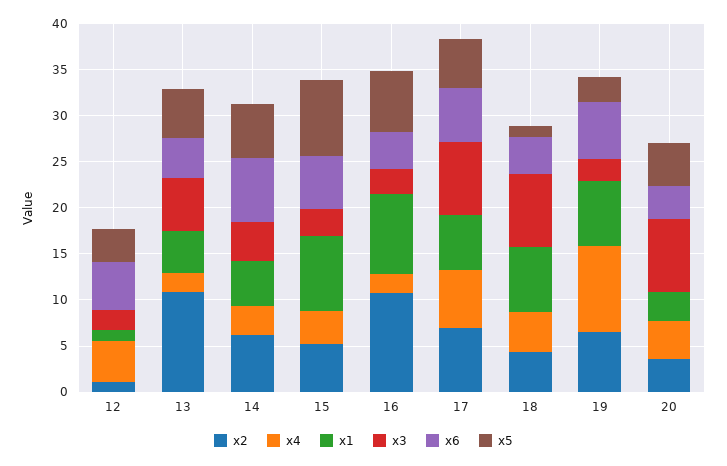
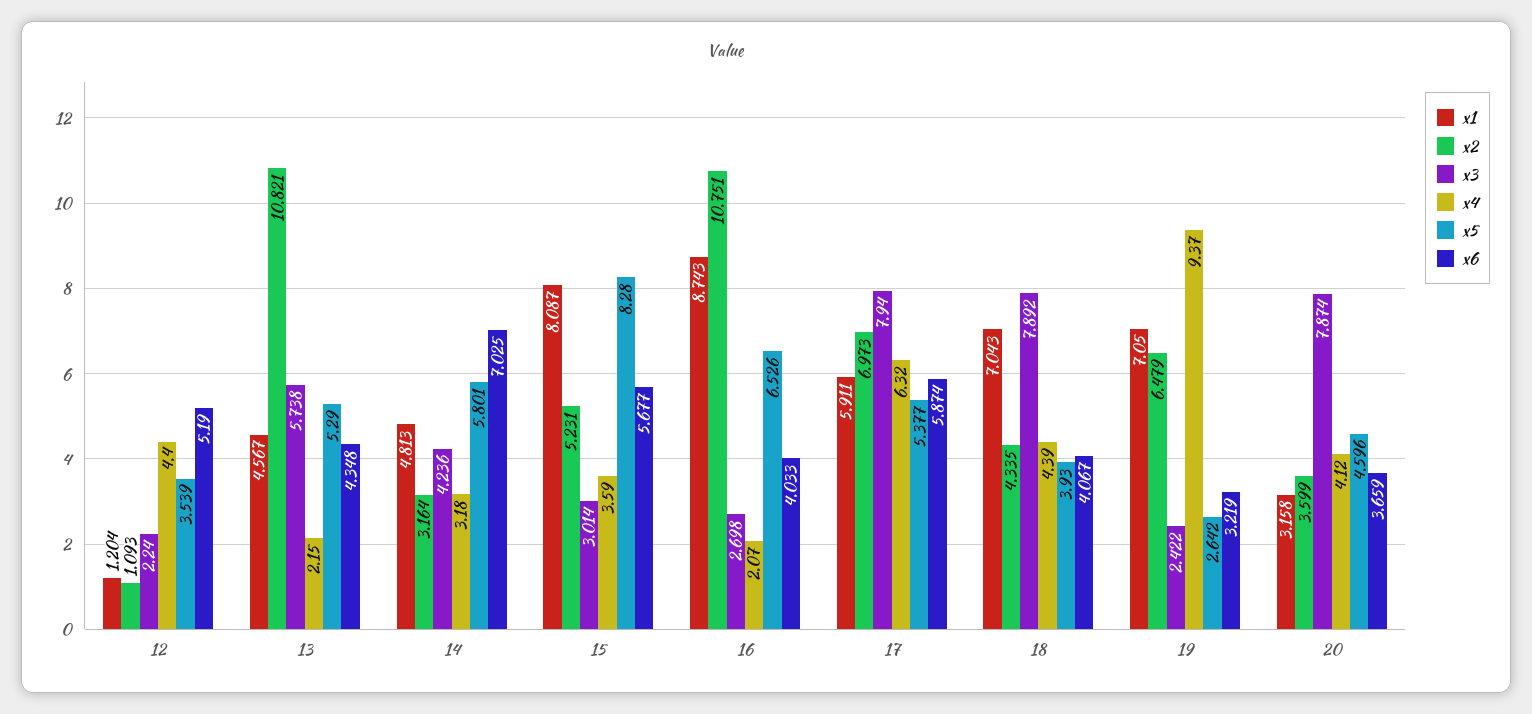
x2, 14: 6 -> 3.164
x5, 18: 1 -> 3.93
x6, 19: 6 -> 3.219

